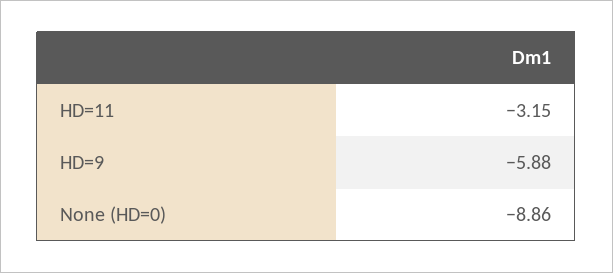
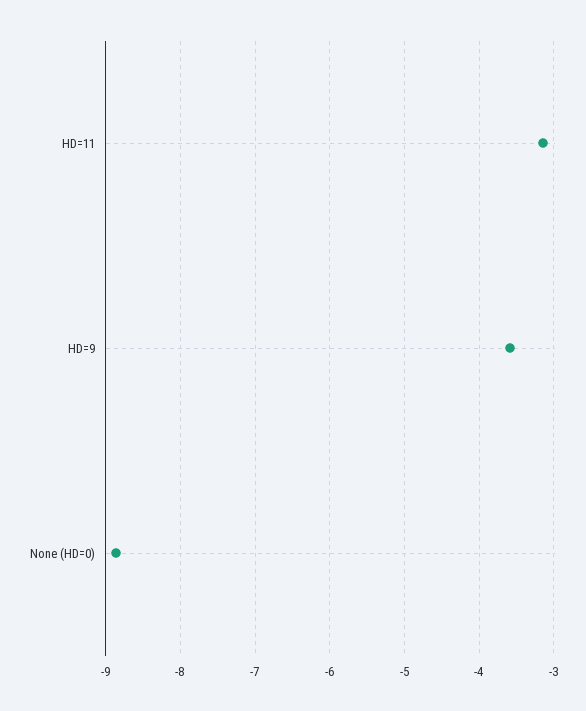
HD=9: -5.88 -> -3.6

